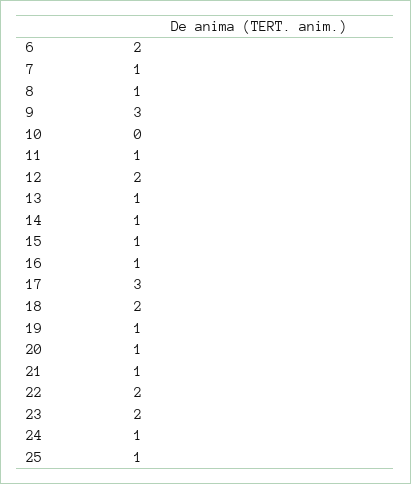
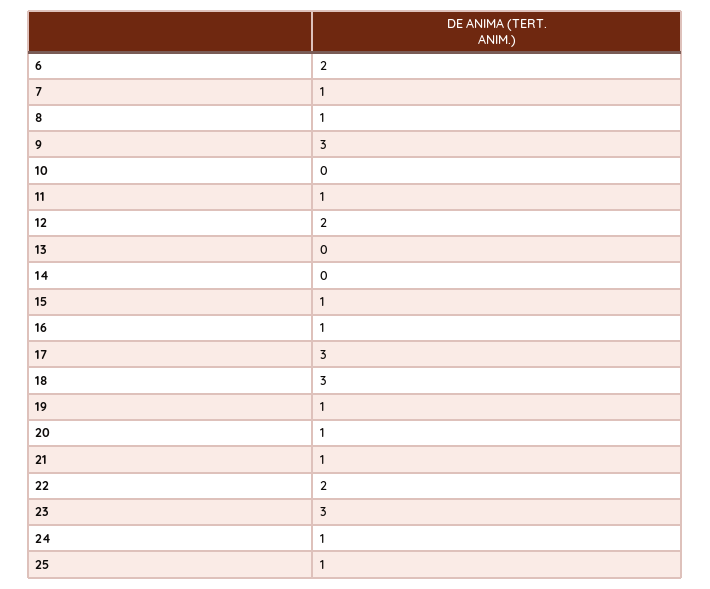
13: 1 -> 0
14: 1 -> 0
18: 2 -> 3
23: 2 -> 3

